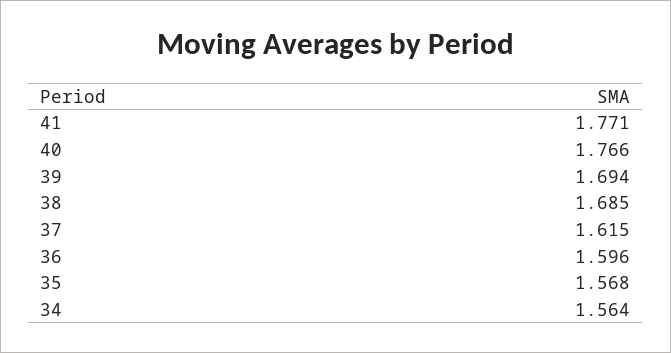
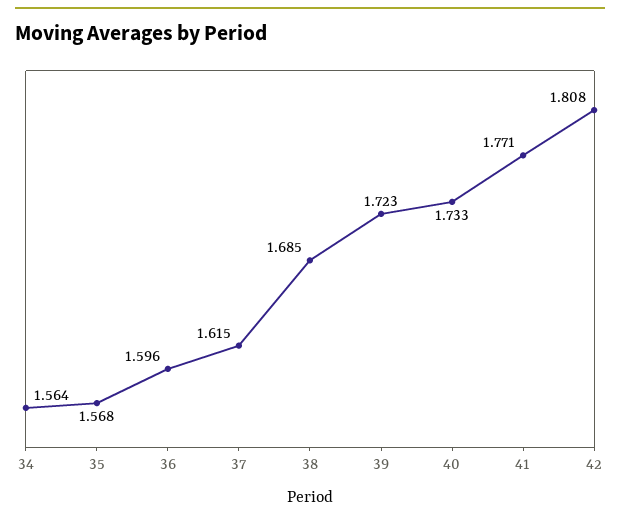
40: 1.766 -> 1.733
39: 1.694 -> 1.723
42: none -> 1.808

